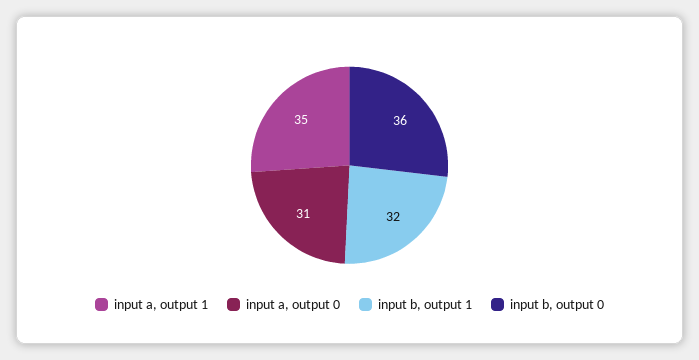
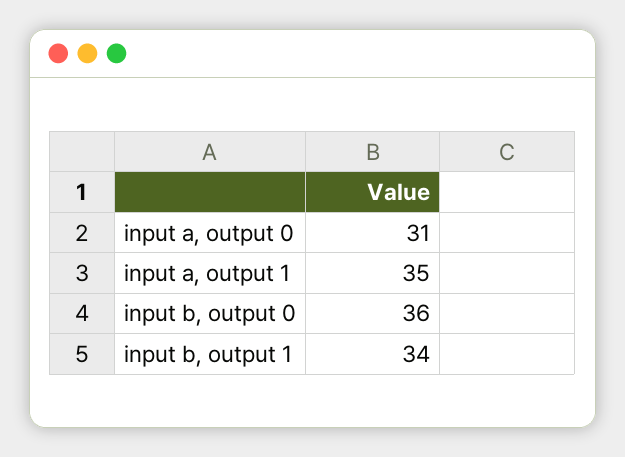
input b, output 1: 32 -> 34

